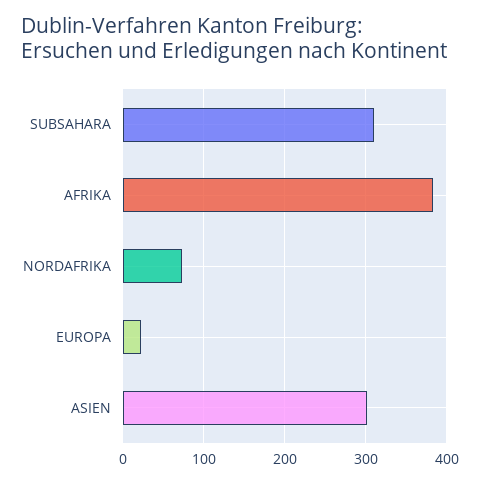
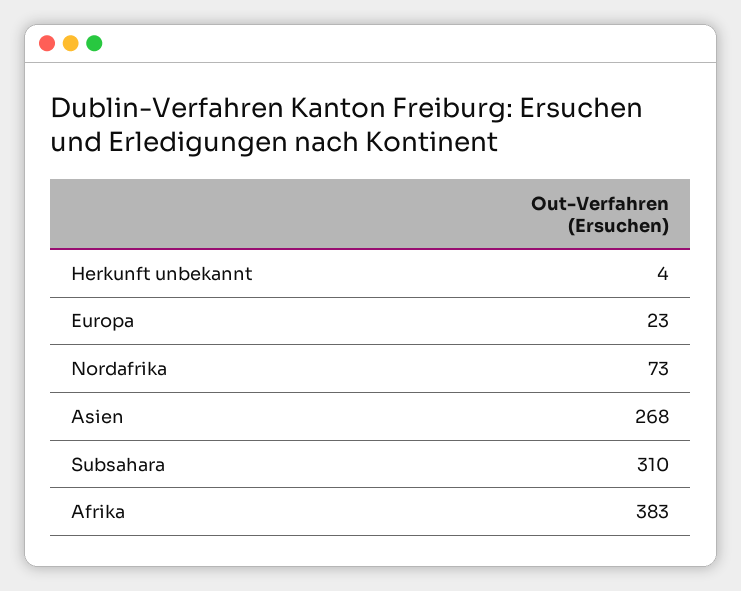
ASIEN: 300 -> 268
Herkunft unbekannt: none -> 4

